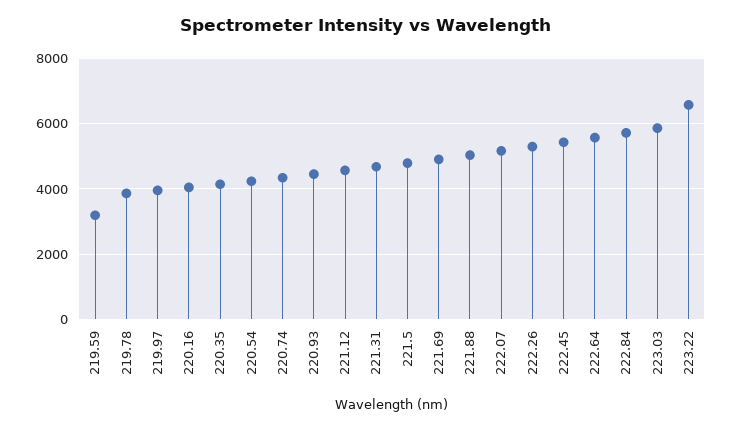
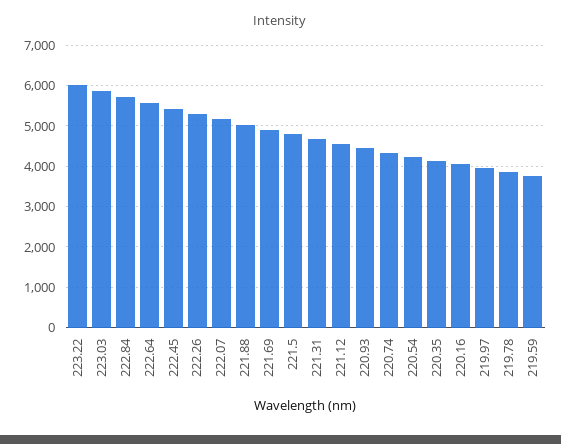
219.59: 3200 -> 3800
223.22: 6600 -> 6000

